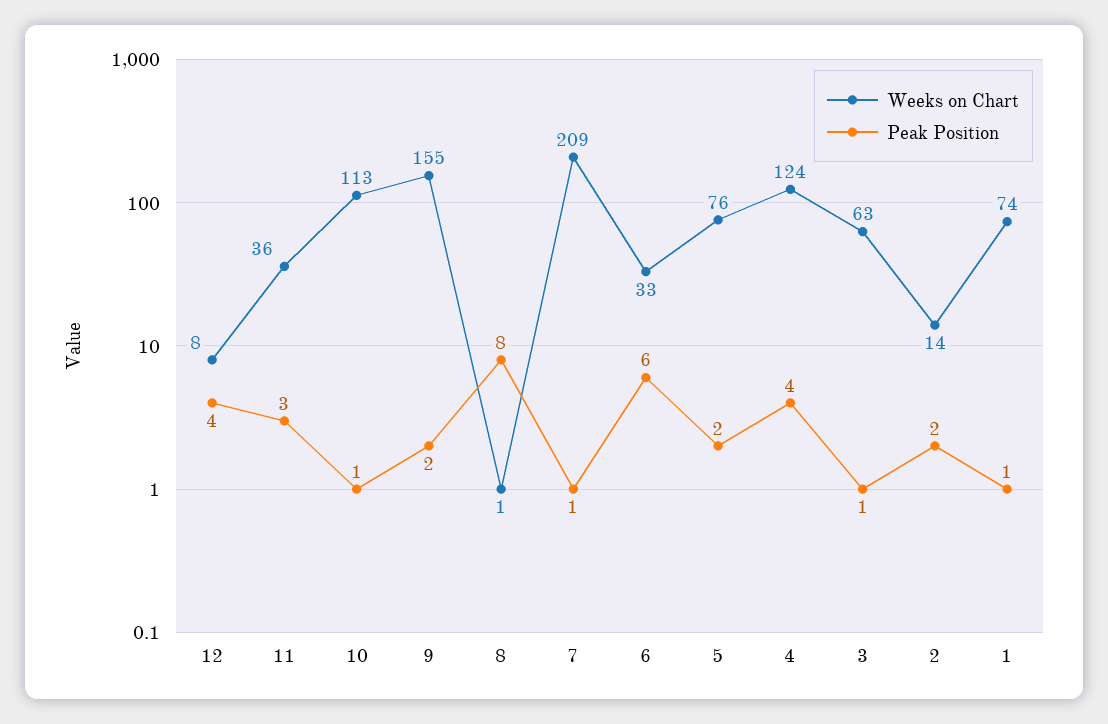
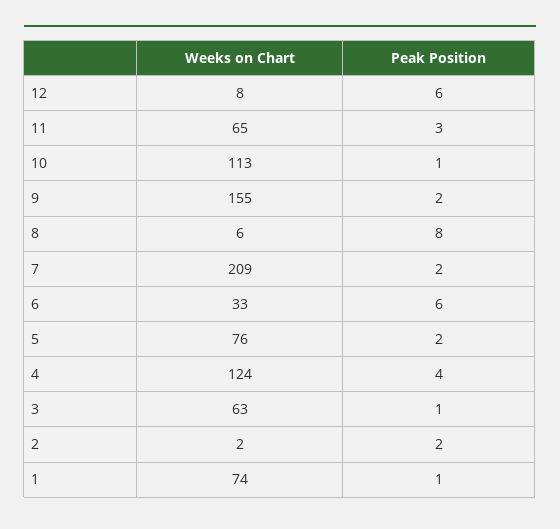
Peak Position, 12: 4 -> 6
Weeks on Chart, 11: 36 -> 65
Weeks on Chart, 8: 1 -> 6
Peak Position, 7: 1 -> 2
Weeks on Chart, 2: 14 -> 2

